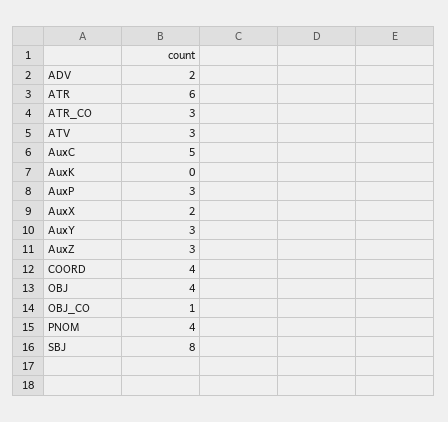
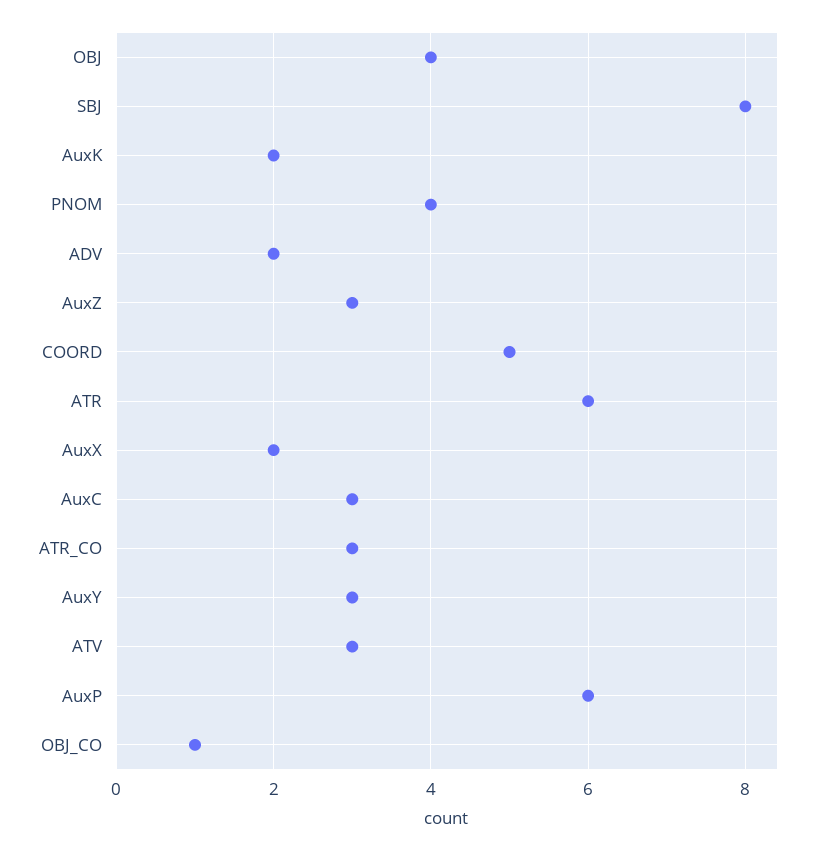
AuxC: 5 -> 3
AuxK: 0 -> 2
AuxP: 3 -> 6
COORD: 4 -> 5

